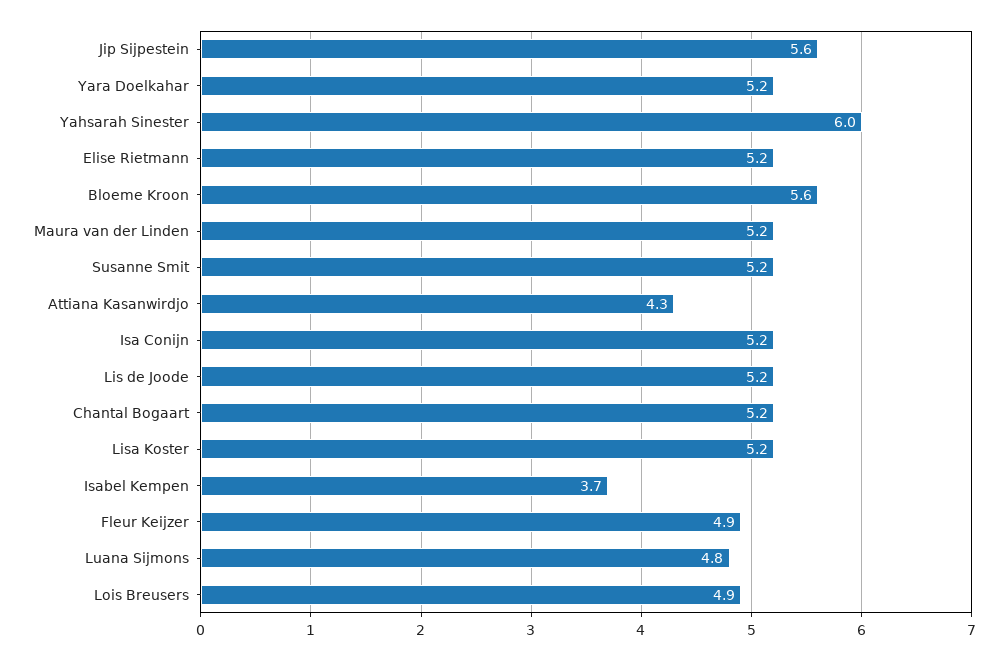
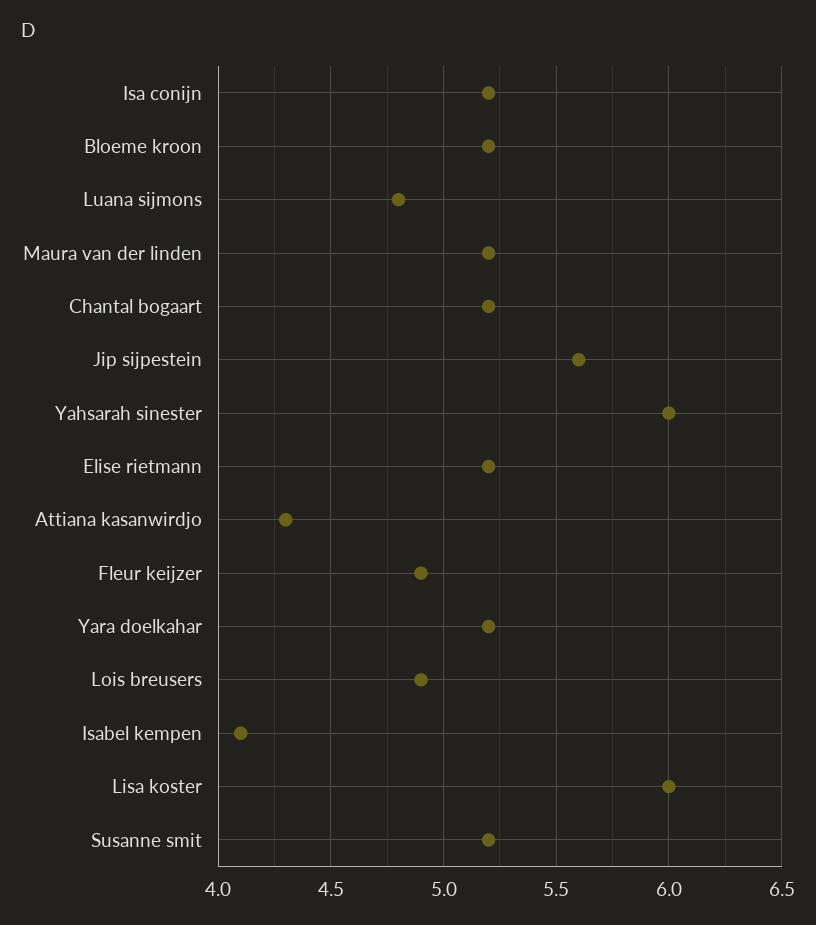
Bloeme Kroon: 5.6 -> 5.2
Lis de Joode: 5.2 -> none
Lisa Koster: 5.2 -> 6
Isabel Kempen: 3.7 -> 4.1

